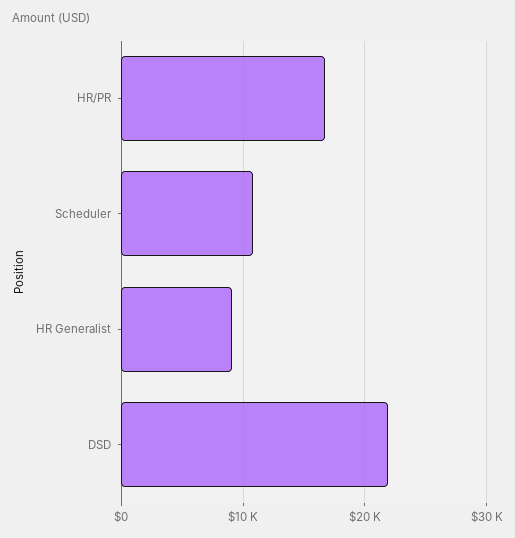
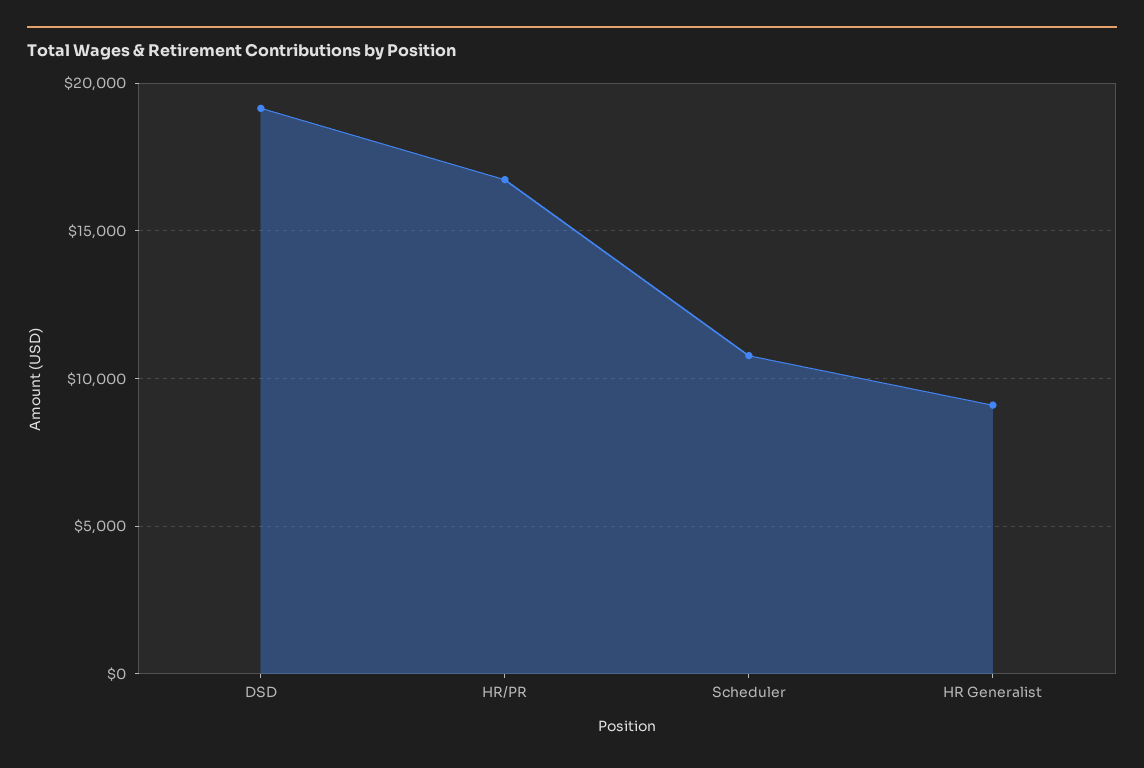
DSD: 22000 -> 19000

